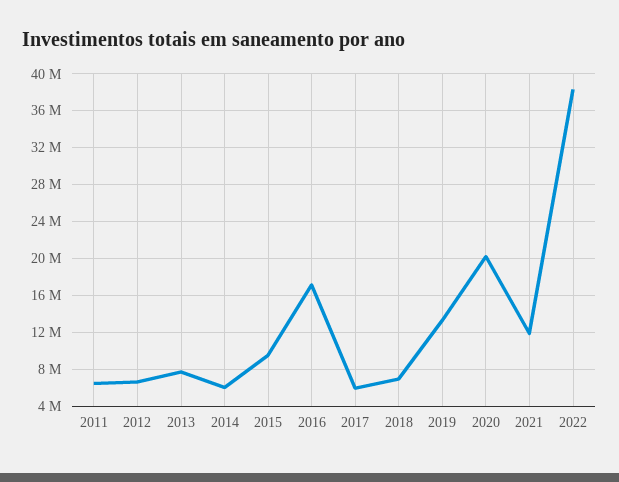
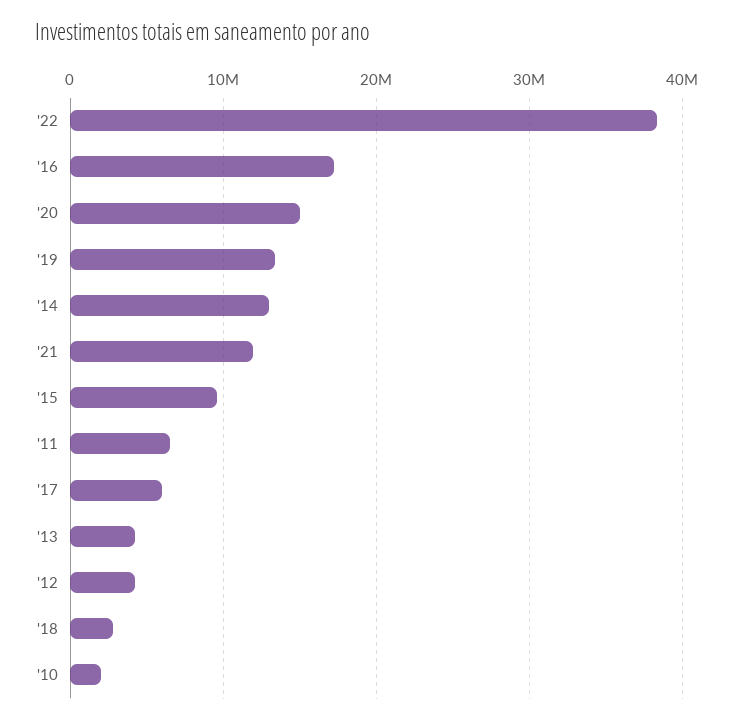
2012: 7000000 -> 4000000
2013: 8000000 -> 4000000
2014: 6000000 -> 13000000
2018: 7000000 -> 3000000
2020: 20000000 -> 15000000
'10: none -> 2000000

